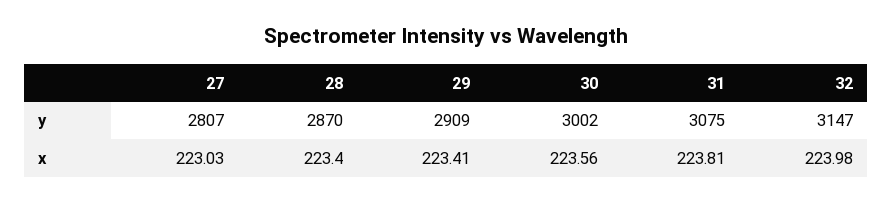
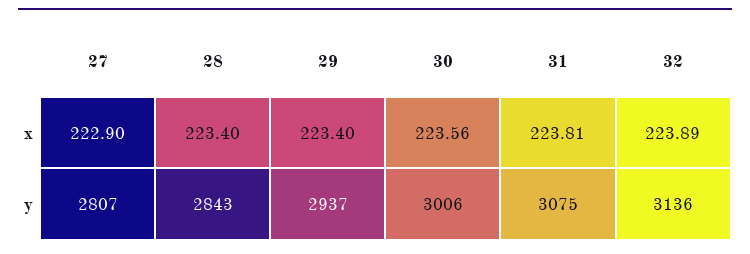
28, y: 2870 -> 2843
29, y: 2909 -> 2937
30, y: 3002 -> 3006
32, y: 3147 -> 3136
27, x: 223.03 -> 222.9
29, x: 223.41 -> 223.4
32, x: 223.98 -> 223.89

